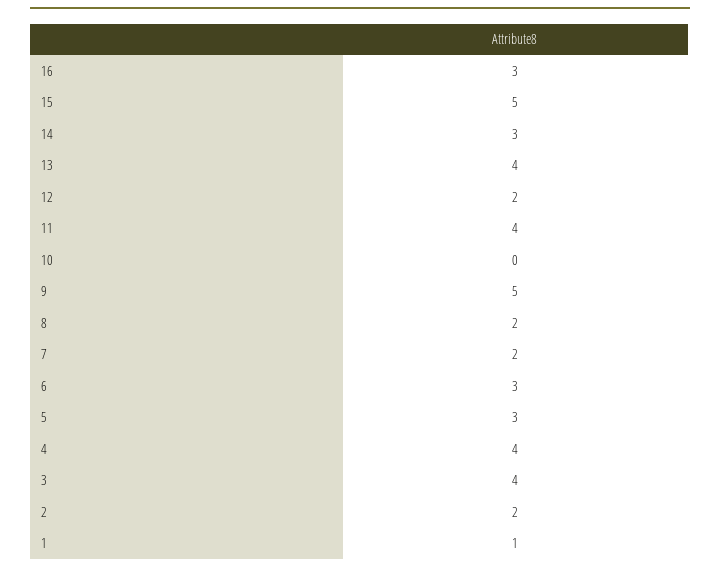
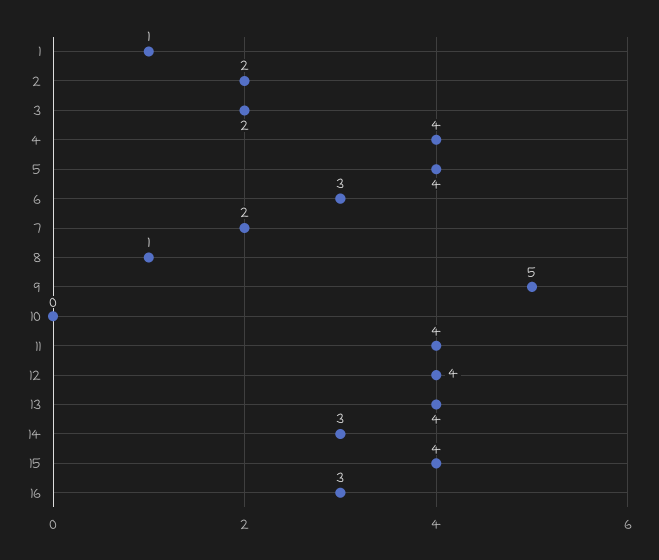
15: 5 -> 4
12: 2 -> 4
8: 2 -> 1
5: 3 -> 4
3: 4 -> 2

